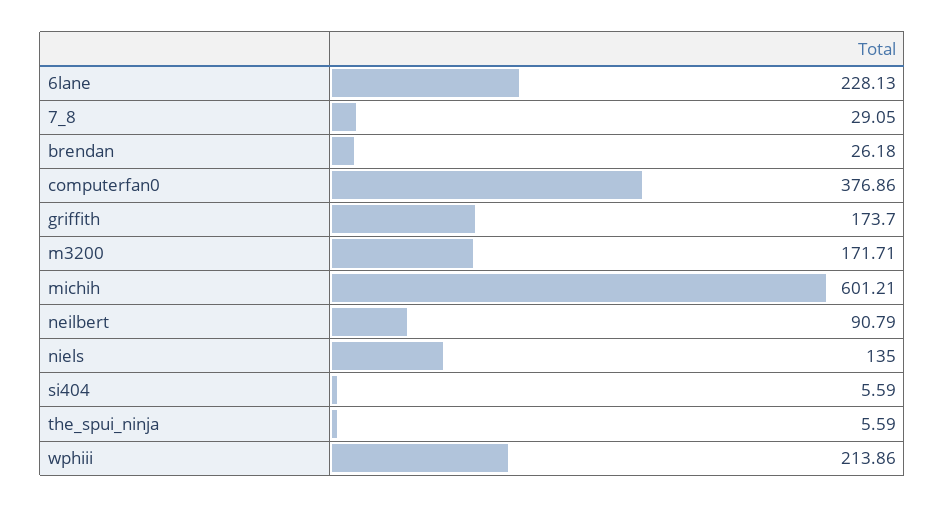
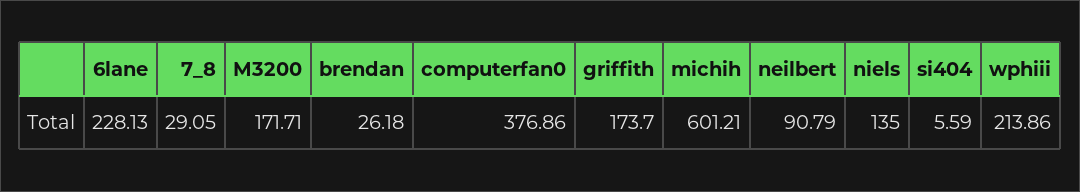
the_spui_ninja: 5.59 -> none

